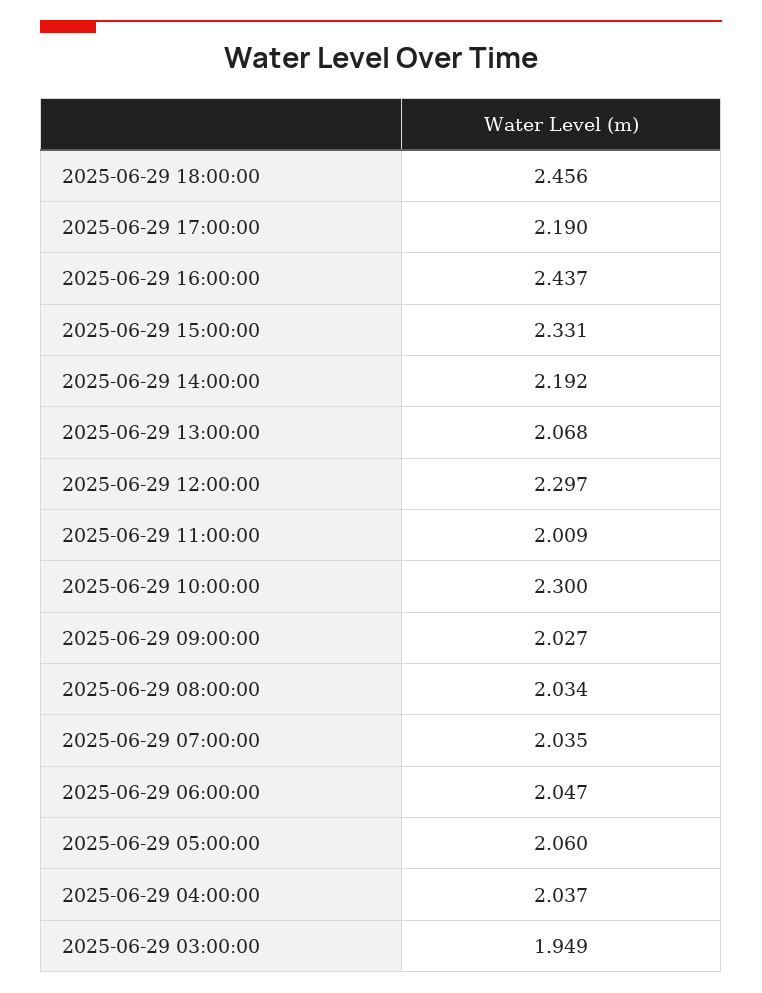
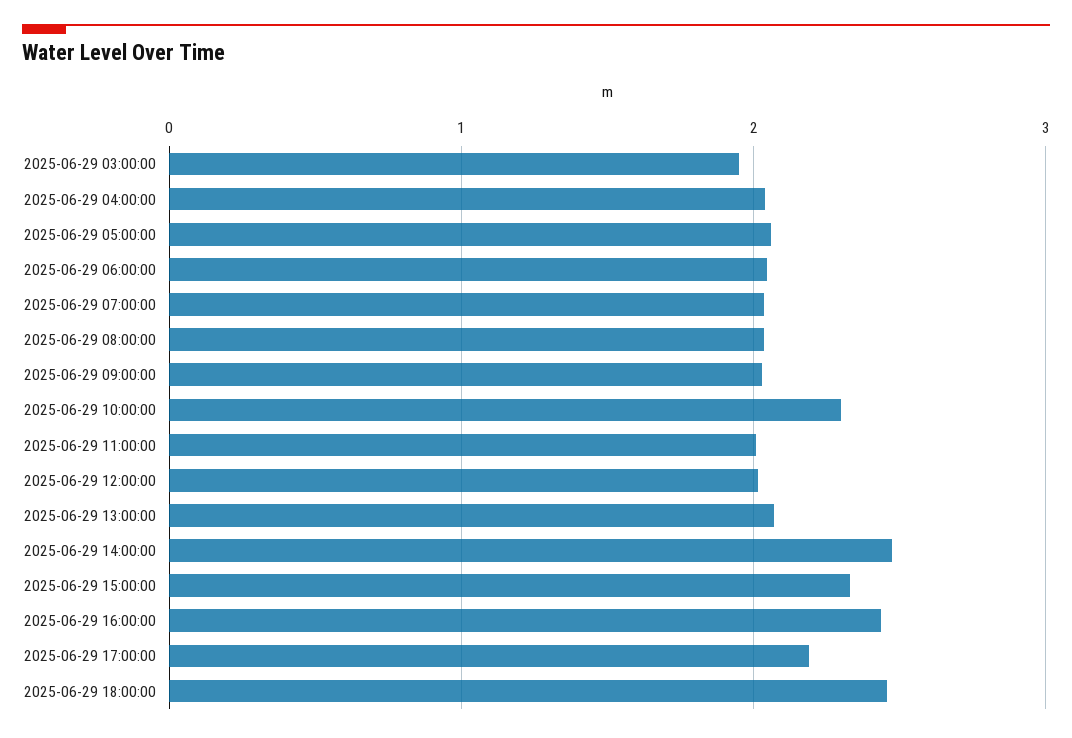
2025-06-29 14:00:00: 2.192 -> 2.5
2025-06-29 12:00:00: 2.297 -> 2

